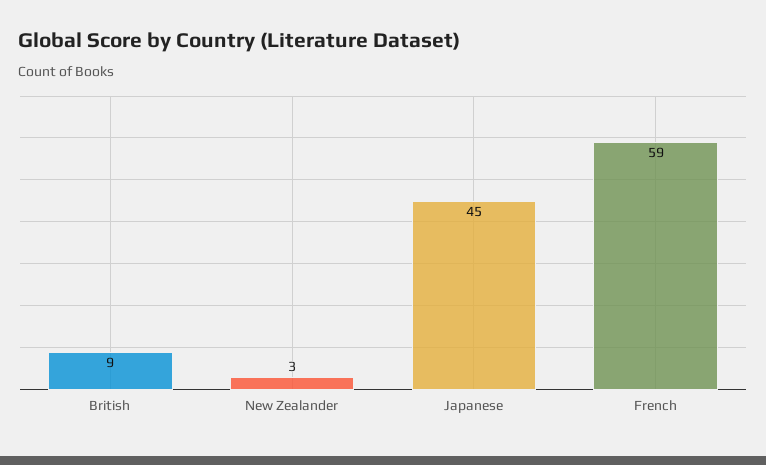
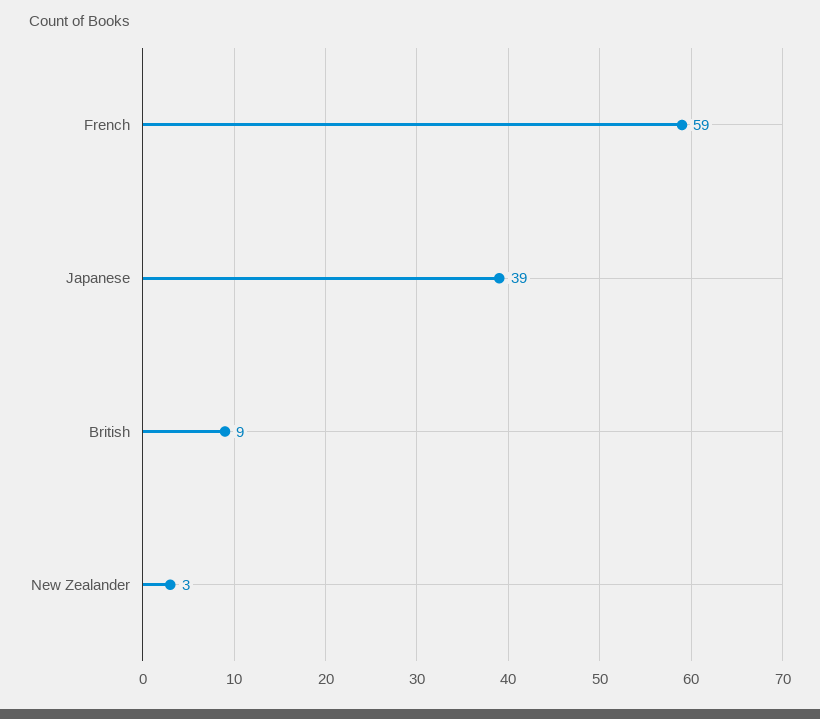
Japanese: 45 -> 39

